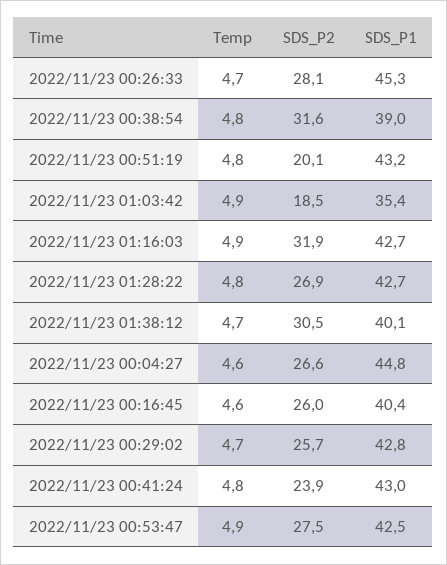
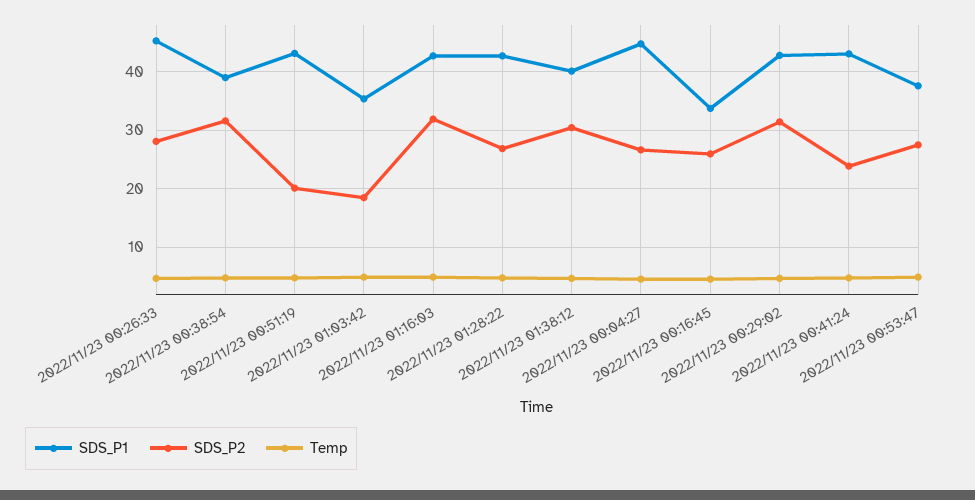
SDS_P1, 2022/11/23 00:16:45: 40.4 -> 34
SDS_P2, 2022/11/23 00:29:02: 25.7 -> 32
SDS_P1, 2022/11/23 00:53:47: 42.5 -> 38

